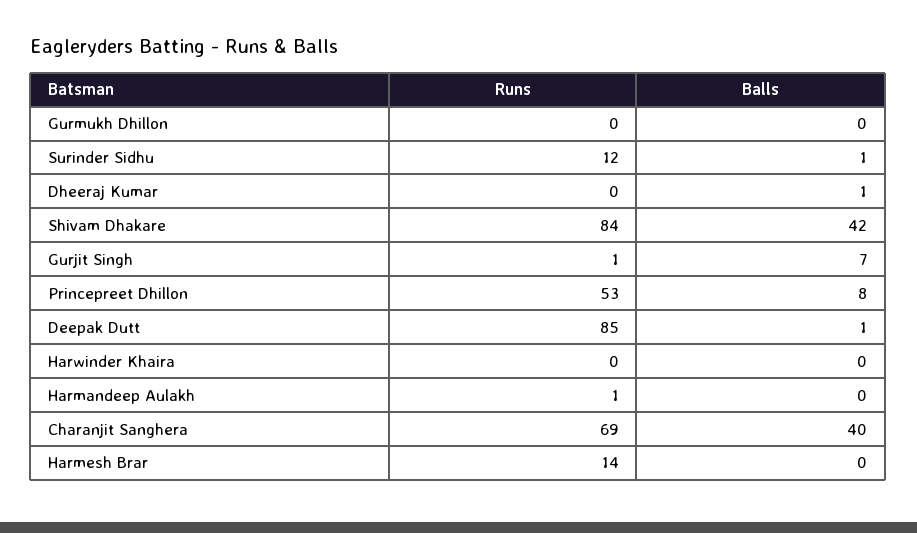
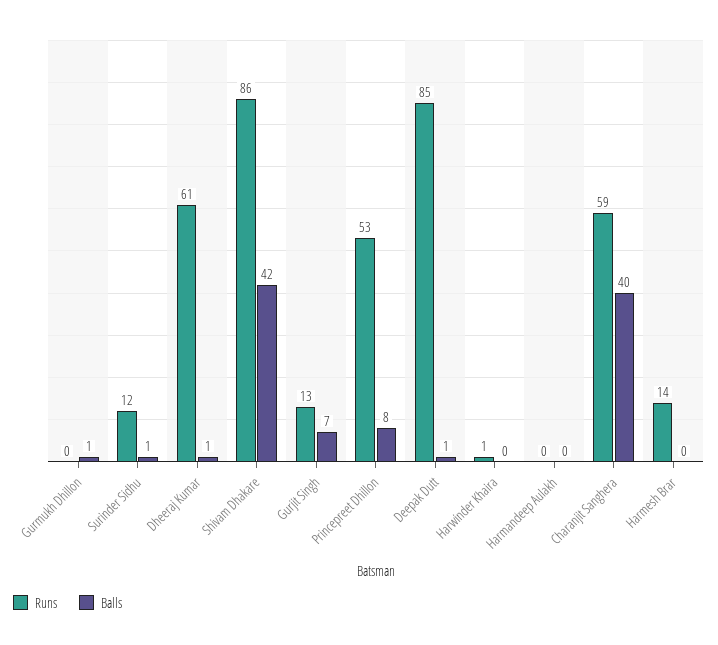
Balls, Gurmukh Dhillon: 0 -> 1
Runs, Dheeraj Kumar: 0 -> 61
Runs, Shivam Dhakare: 84 -> 86
Runs, Gurjit Singh: 1 -> 13
Runs, Harwinder Khaira: 0 -> 1
Runs, Harmandeep Aulakh: 1 -> 0
Runs, Charanjit Sanghera: 69 -> 59

